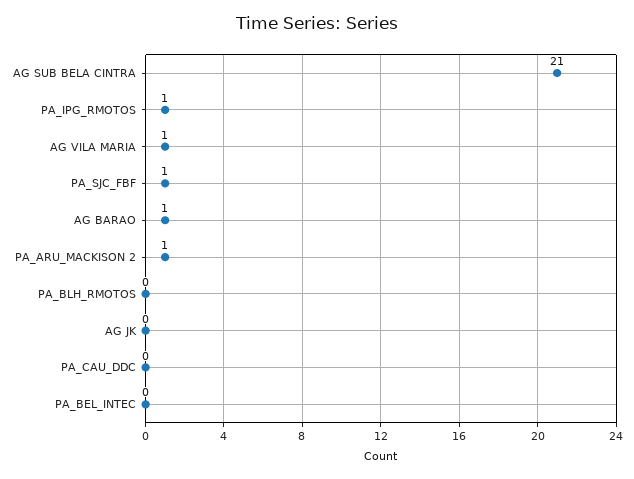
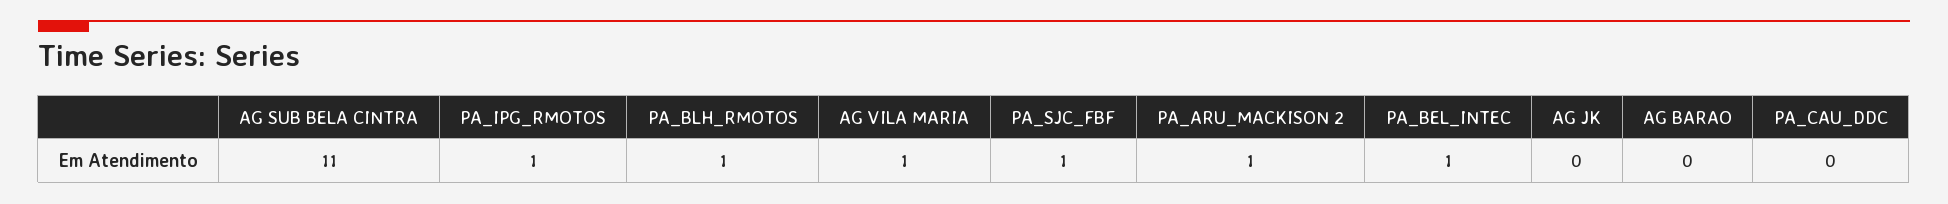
AG SUB BELA CINTRA: 21 -> 11
AG BARAO: 1 -> 0
PA_BLH_RMOTOS: 0 -> 1
PA_BEL_INTEC: 0 -> 1

